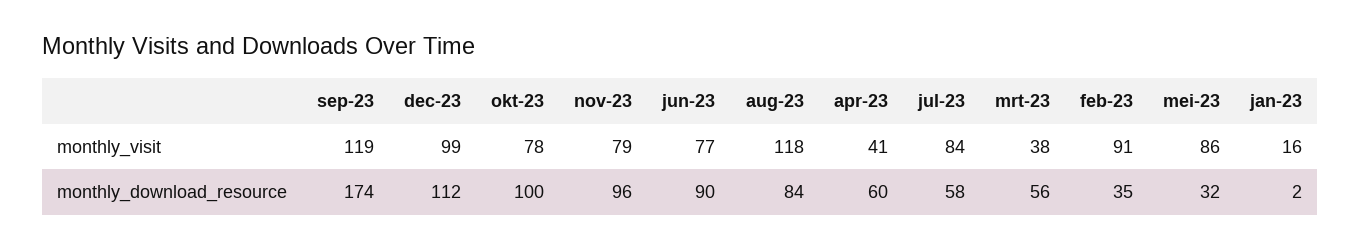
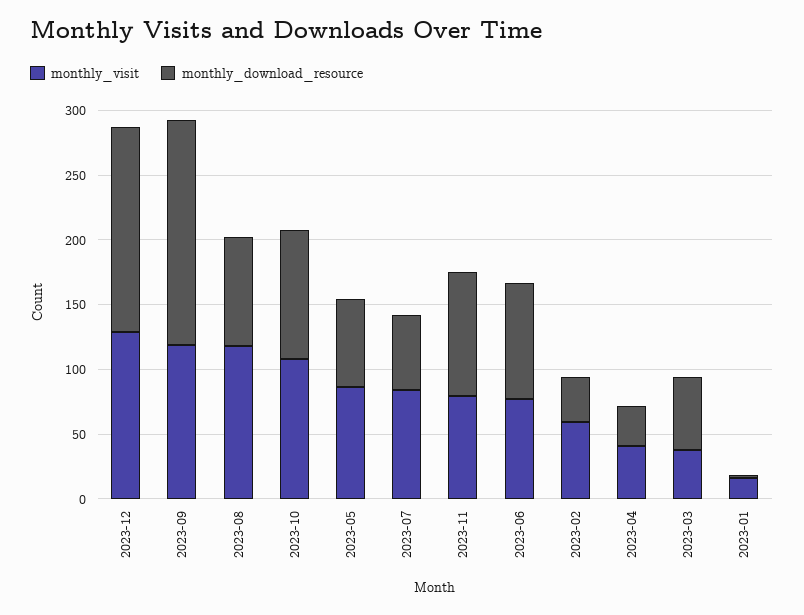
monthly_visit, dec-23: 99 -> 130
monthly_visit, okt-23: 78 -> 110
monthly_visit, feb-23: 91 -> 60
monthly_download_resource, dec-23: 112 -> 160
monthly_download_resource, apr-23: 60 -> 30
monthly_download_resource, mei-23: 32 -> 70

